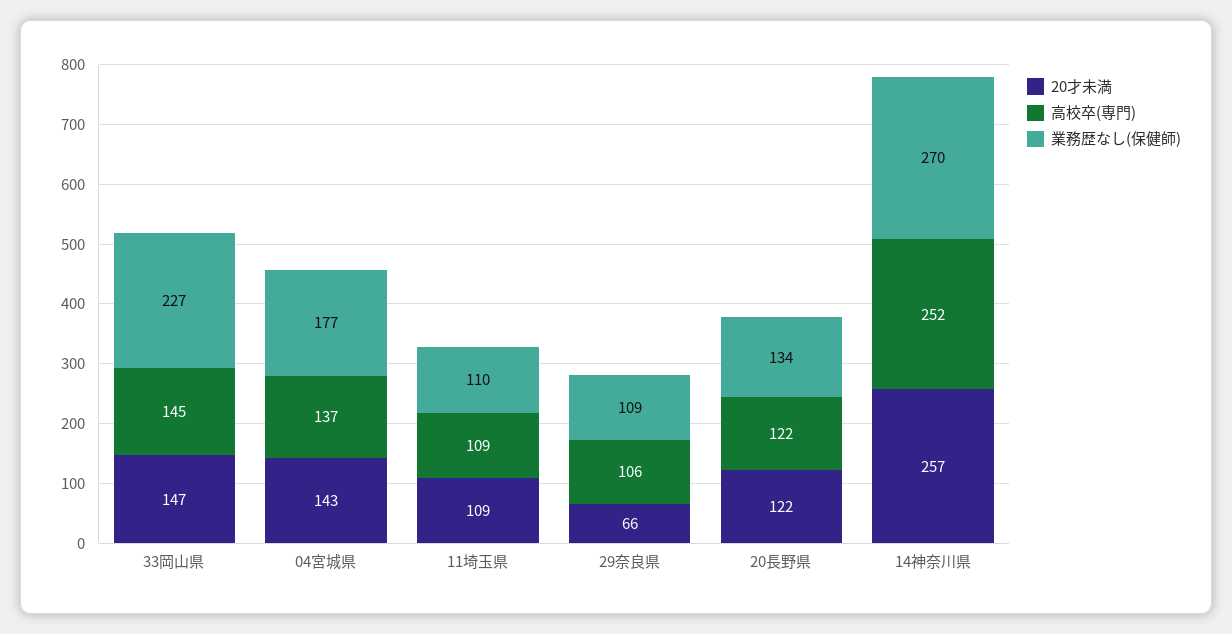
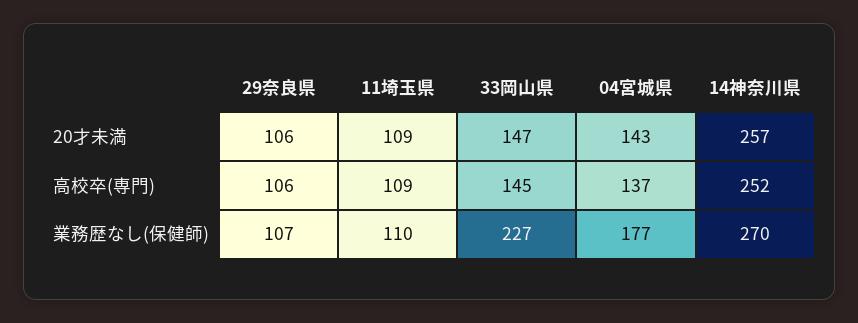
20才未満, 29奈良県: 66 -> 106
業務歴なし(保健師), 29奈良県: 109 -> 107
20才未満, 20長野県: 122 -> none
高校卒(専門), 20長野県: 122 -> none
業務歴なし(保健師), 20長野県: 134 -> none

